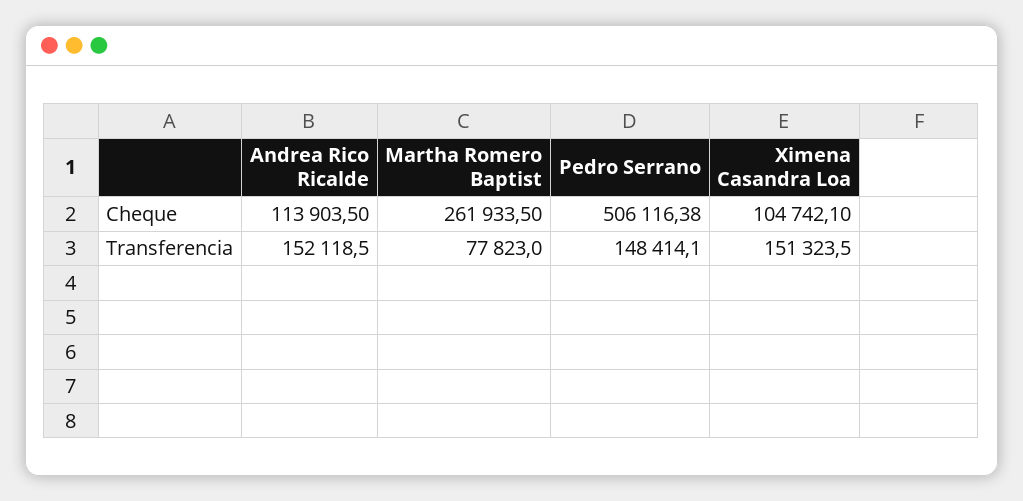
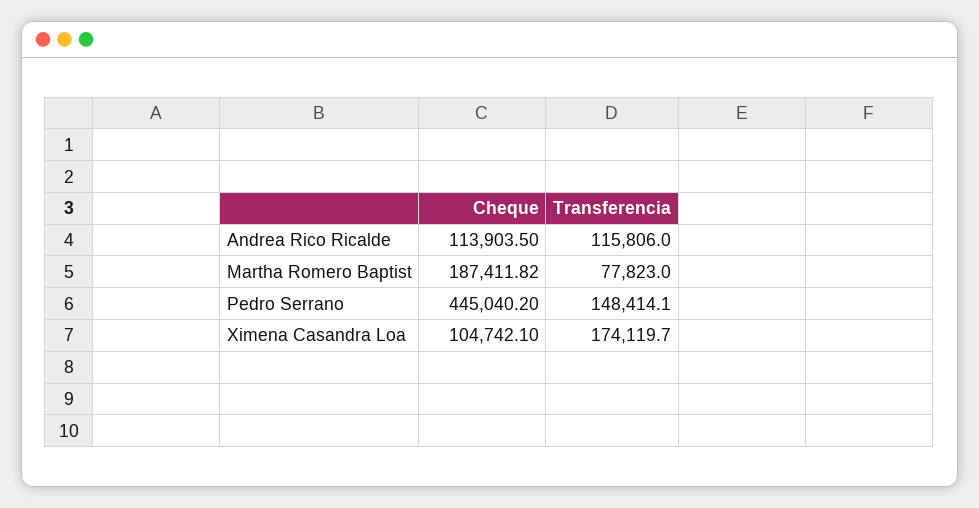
Martha Romero Baptist, Cheque: 261933.5 -> 187411.82
Pedro Serrano, Cheque: 506116.38 -> 445040.2
Andrea Rico Ricalde, Transferencia: 152118.5 -> 115806
Ximena Casandra Loa, Transferencia: 151323.5 -> 174119.7

